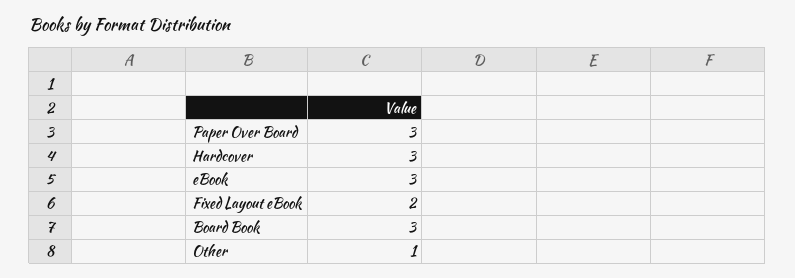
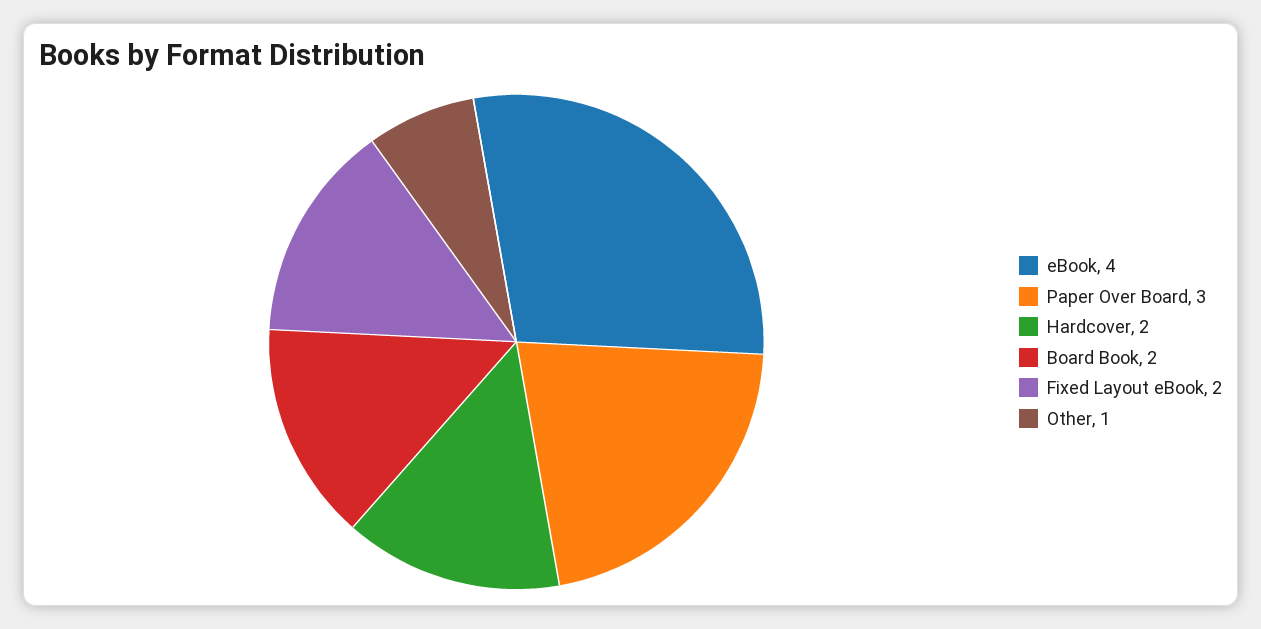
Hardcover: 3 -> 2
eBook: 3 -> 4
Board Book: 3 -> 2

